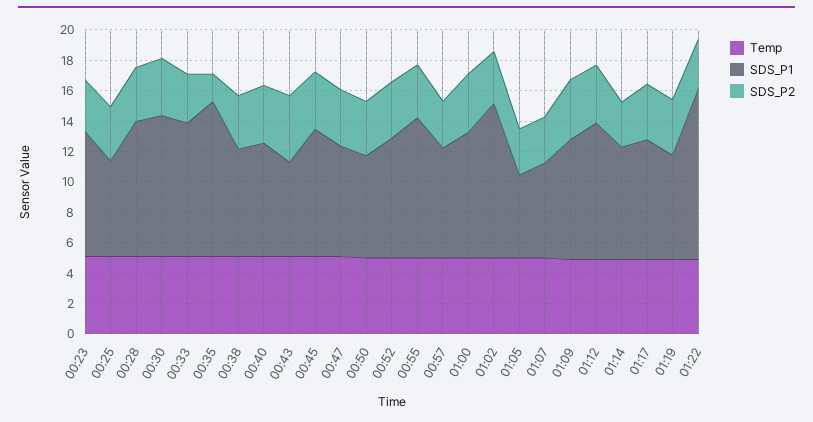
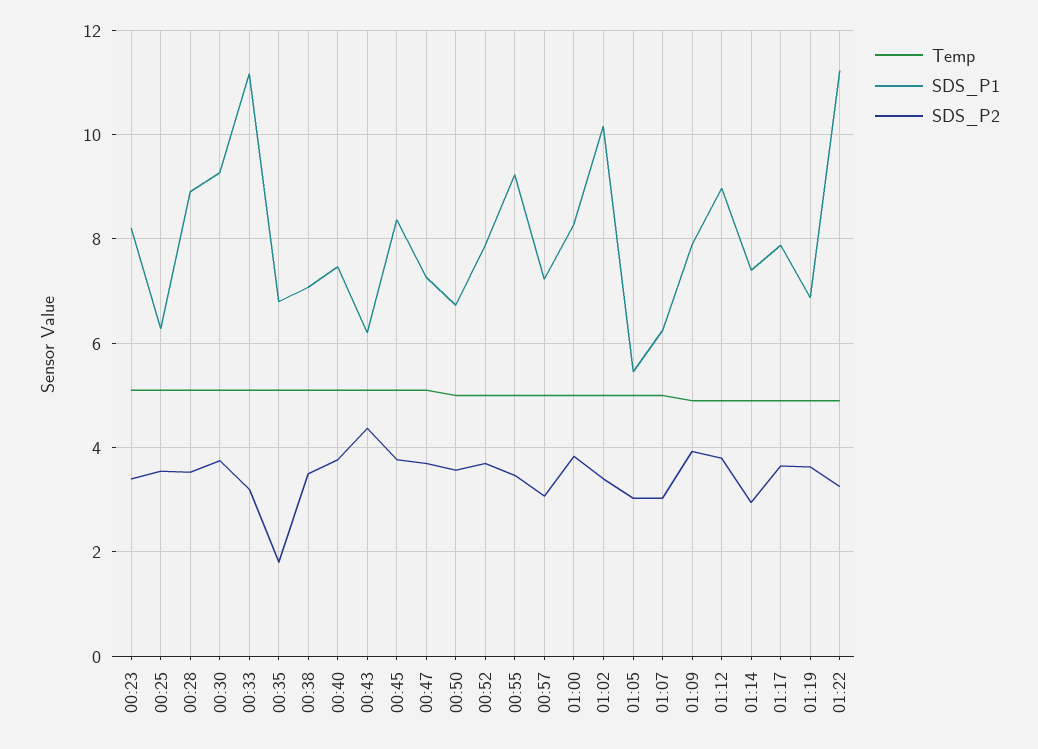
SDS_P1, 00:33: 9 -> 11.2
SDS_P1, 00:35: 10 -> 6.8

